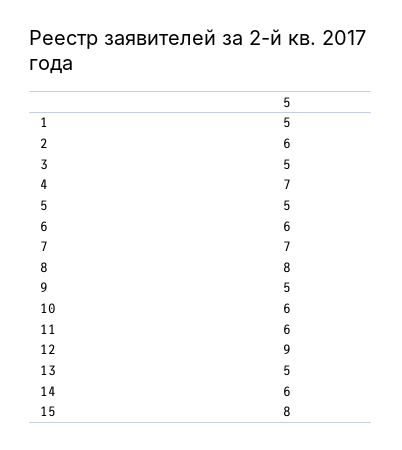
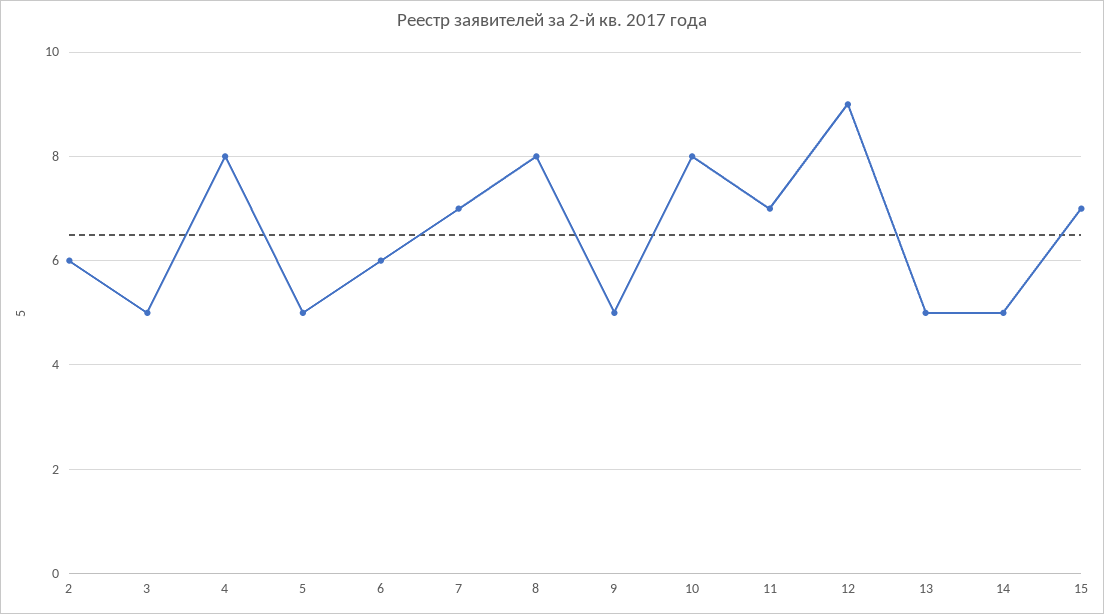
1: 5 -> none
4: 7 -> 8
10: 6 -> 8
11: 6 -> 7
14: 6 -> 5
15: 8 -> 7

